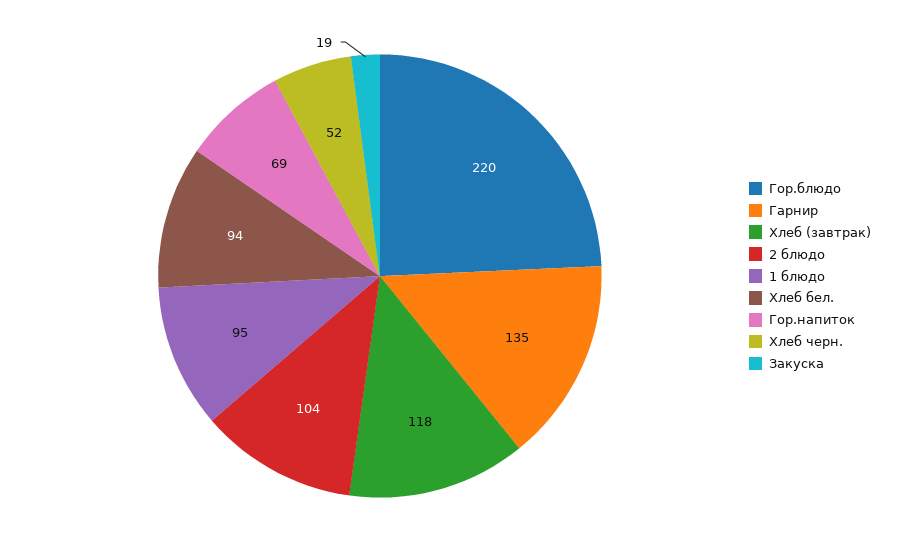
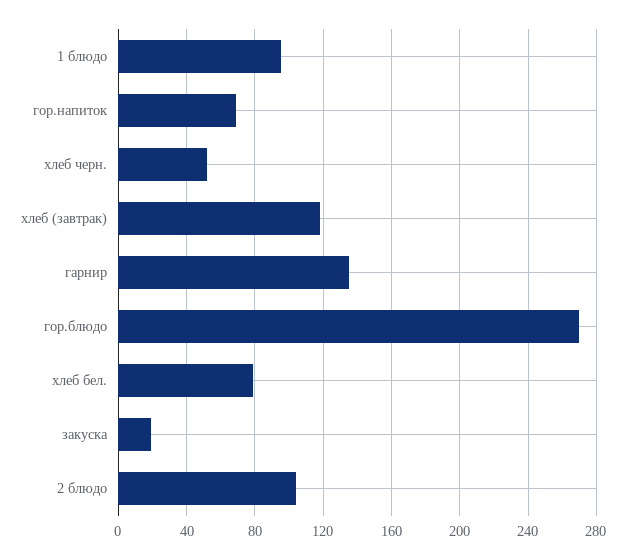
Гор.блюдо: 220 -> 270
Хлеб бел.: 94 -> 80

